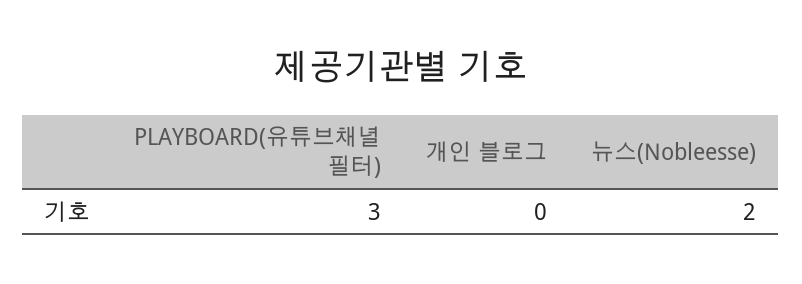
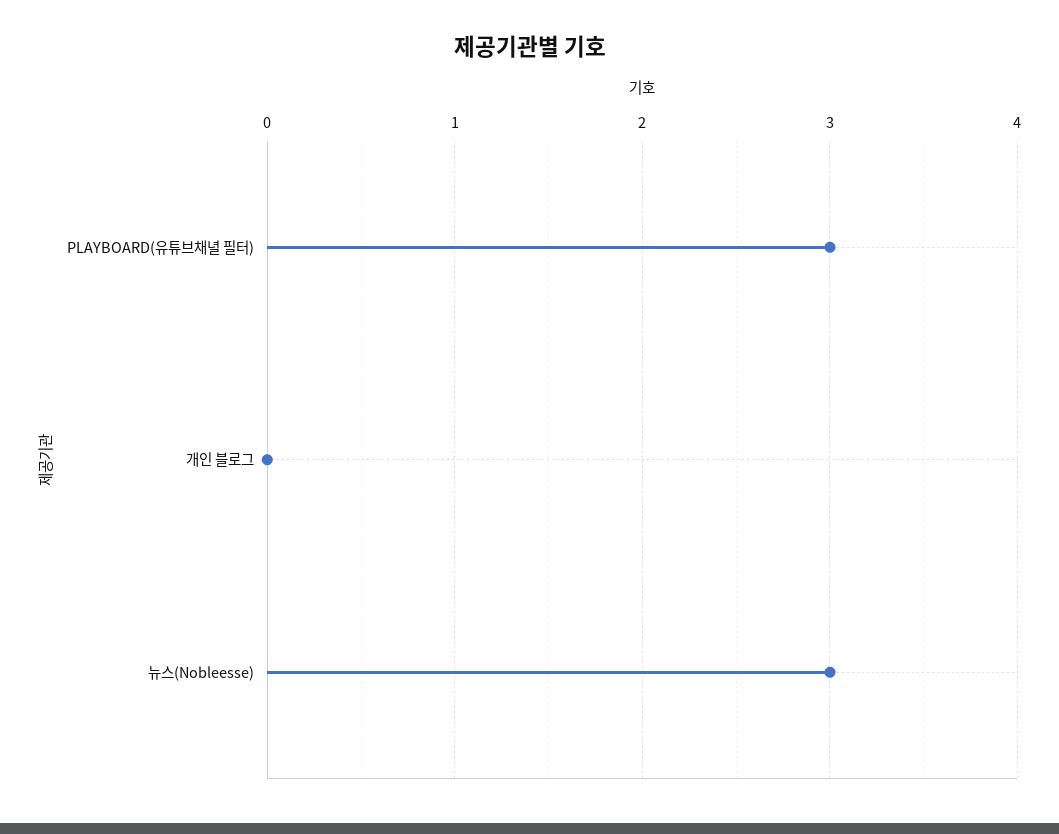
뉴스(Nobleesse): 2 -> 3

